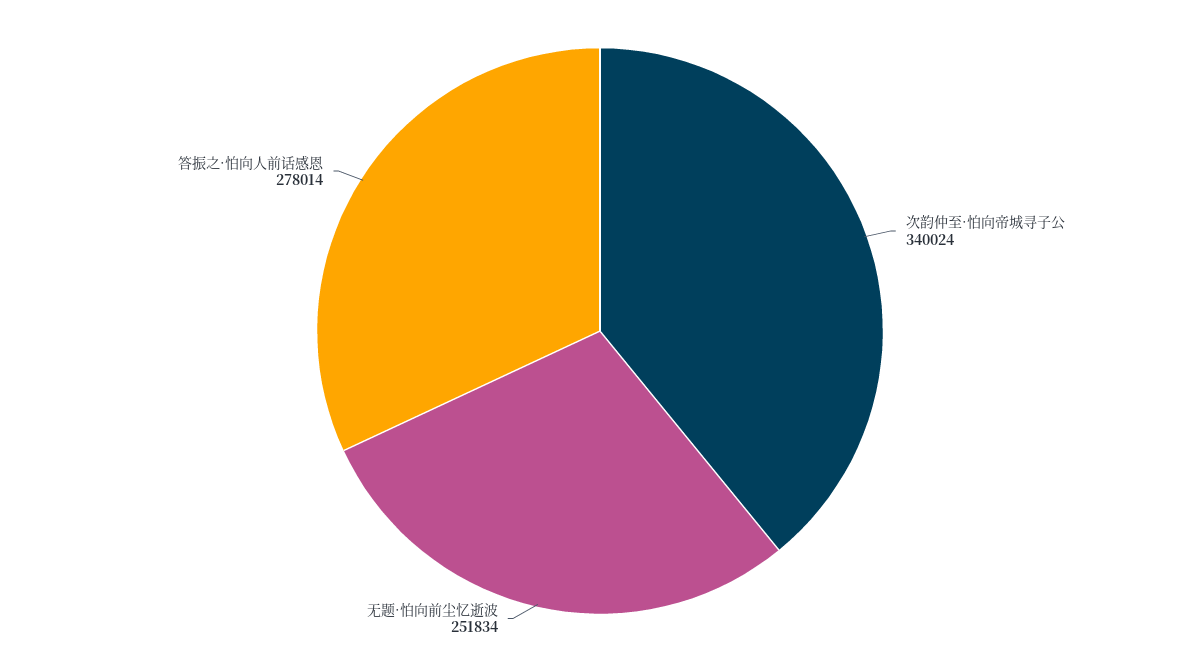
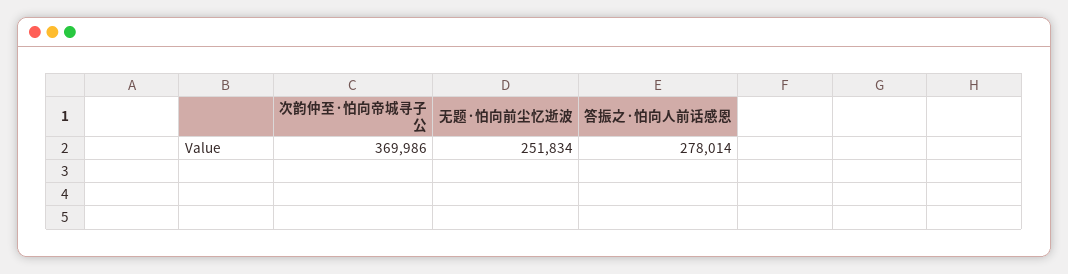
次韵仲至·怕向帝城寻子公: 340024 -> 369986

